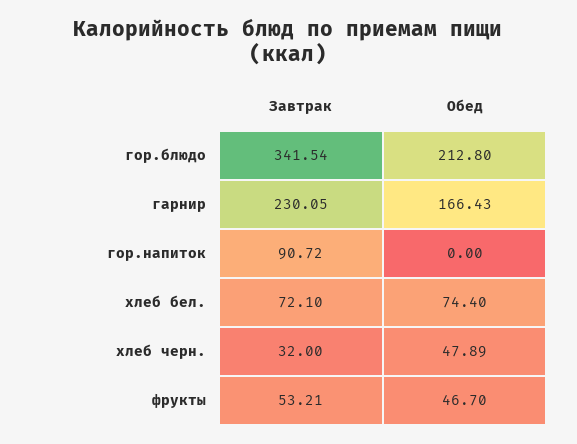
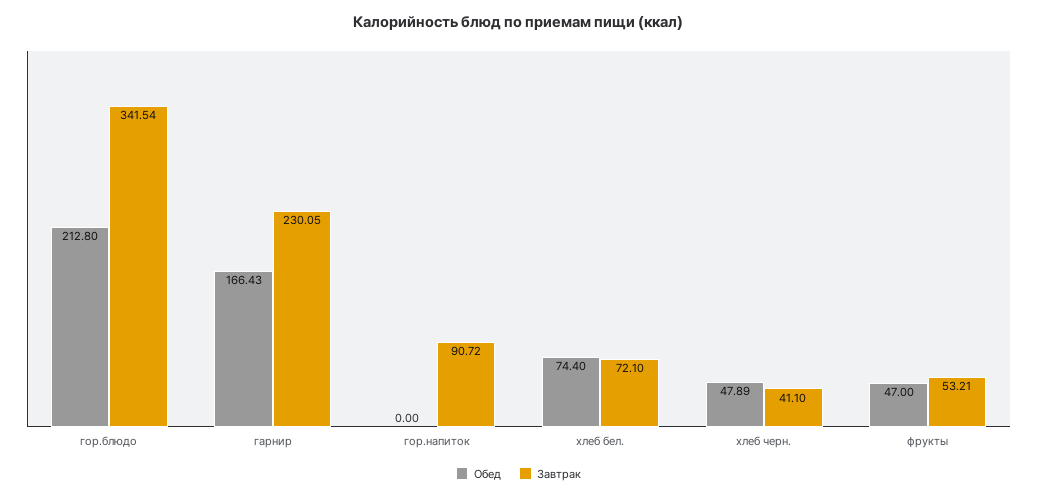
Завтрак, хлеб черн.: 32 -> 41.1
Обед, фрукты: 46.7 -> 47

